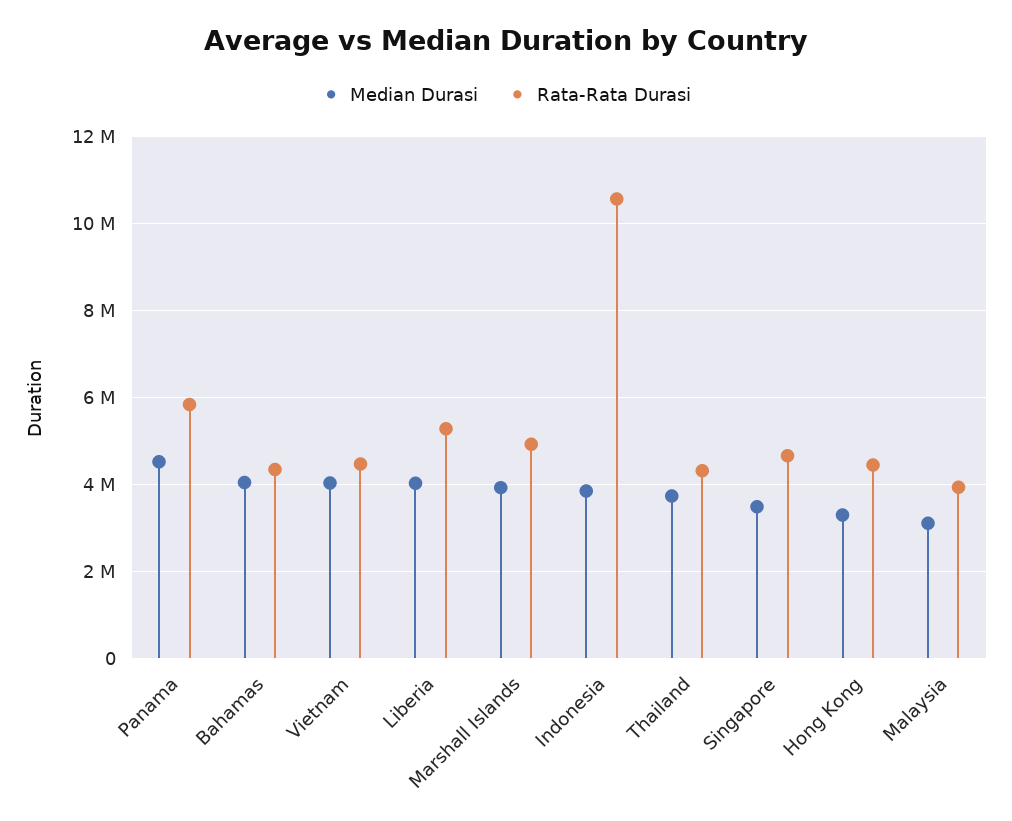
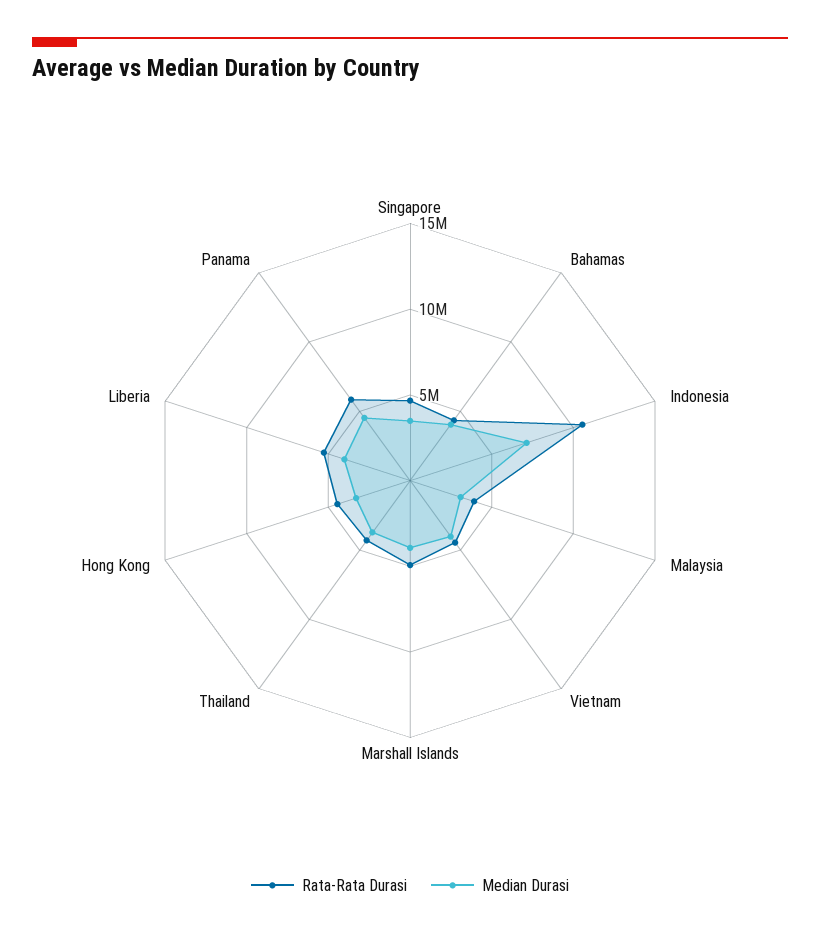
Median Durasi, Indonesia: 3800000 -> 7000000

